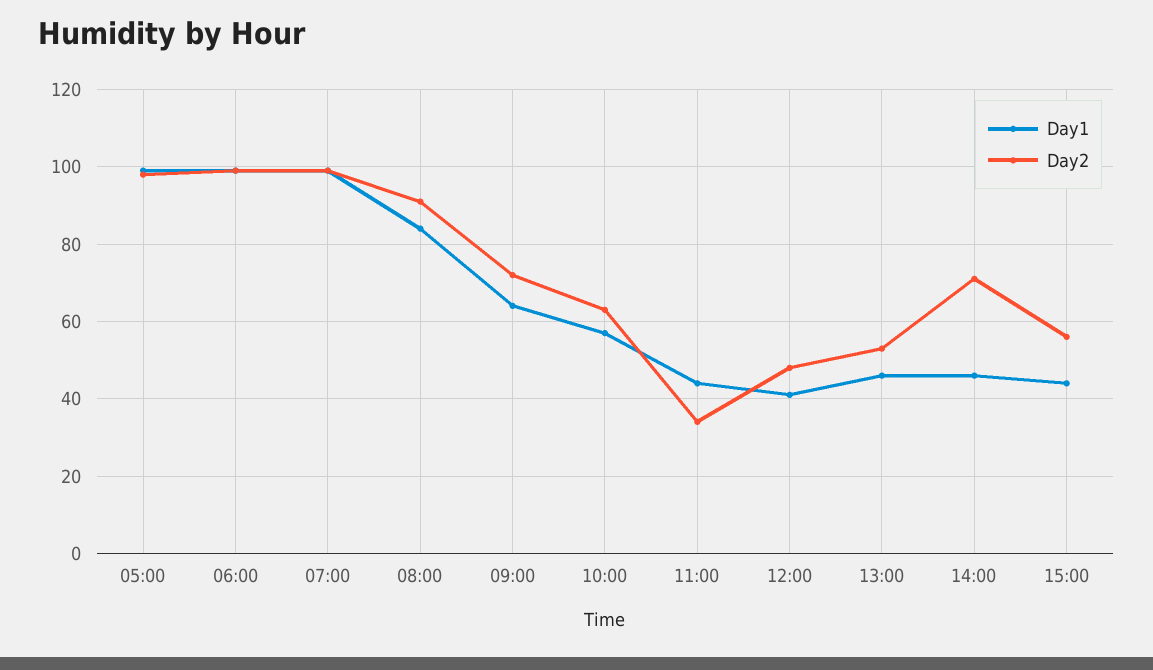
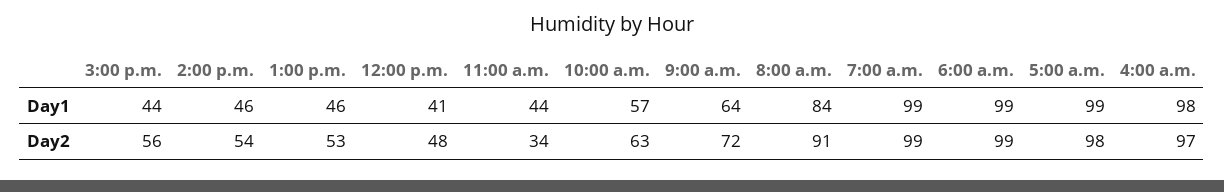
Day2, 14:00: 70 -> 54
Day1, 4:00 a.m.: none -> 98
Day2, 4:00 a.m.: none -> 97

